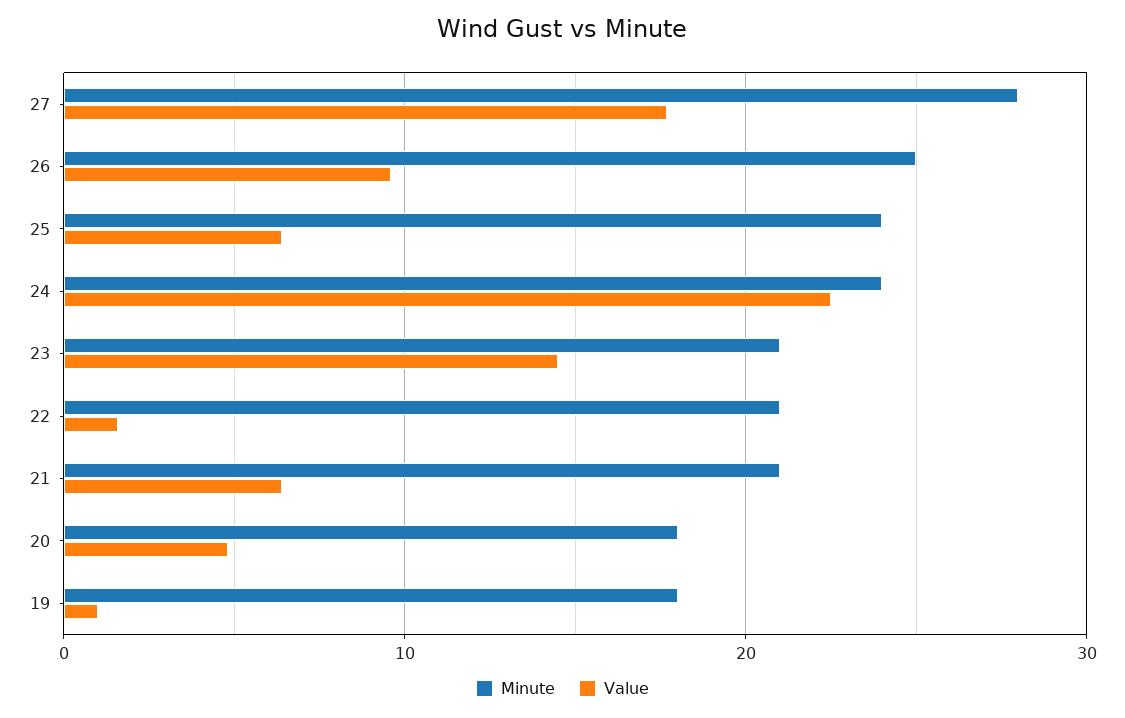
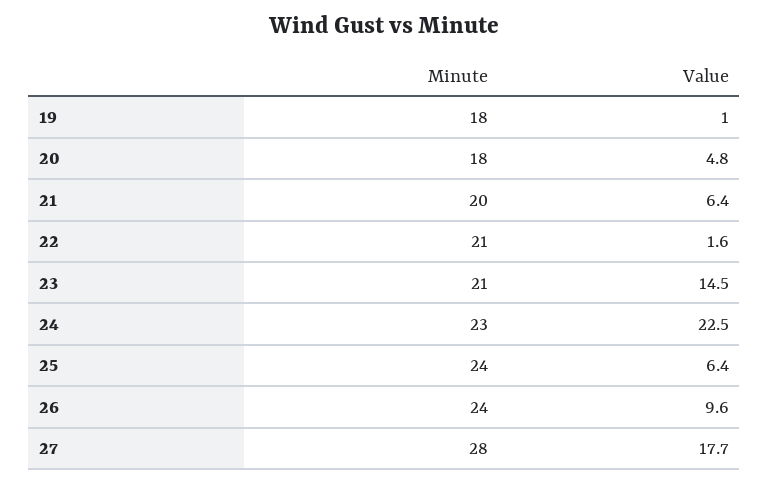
Minute, 26: 25 -> 24
Minute, 24: 24 -> 23
Minute, 21: 21 -> 20

